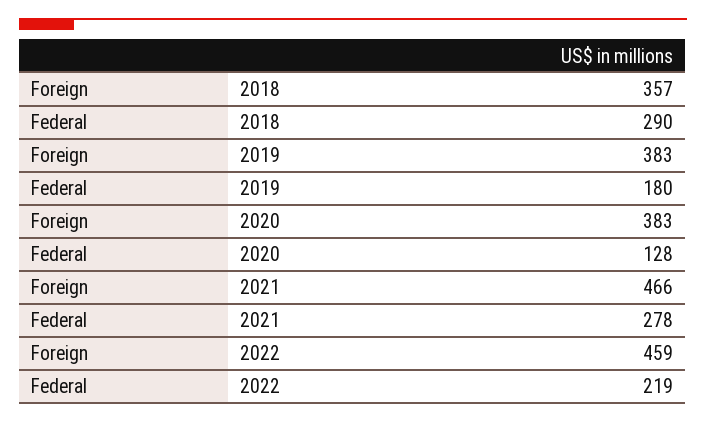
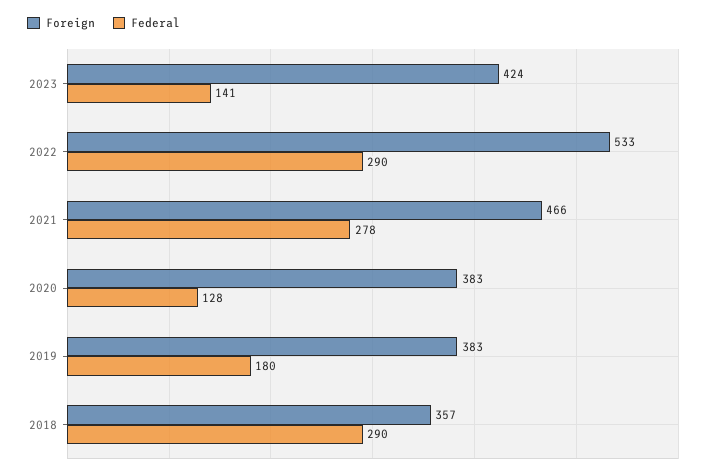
Foreign, 2022: 459 -> 533
Federal, 2022: 219 -> 290
Foreign, 2023: none -> 424
Federal, 2023: none -> 141

